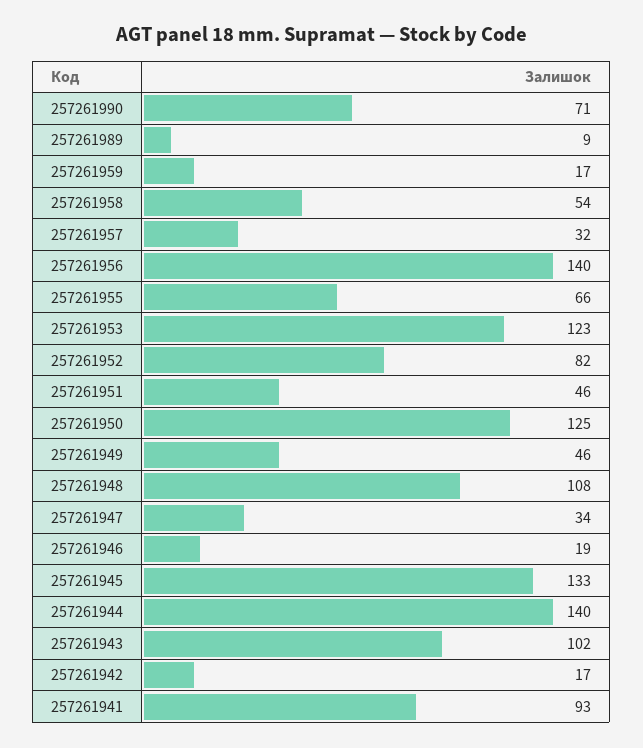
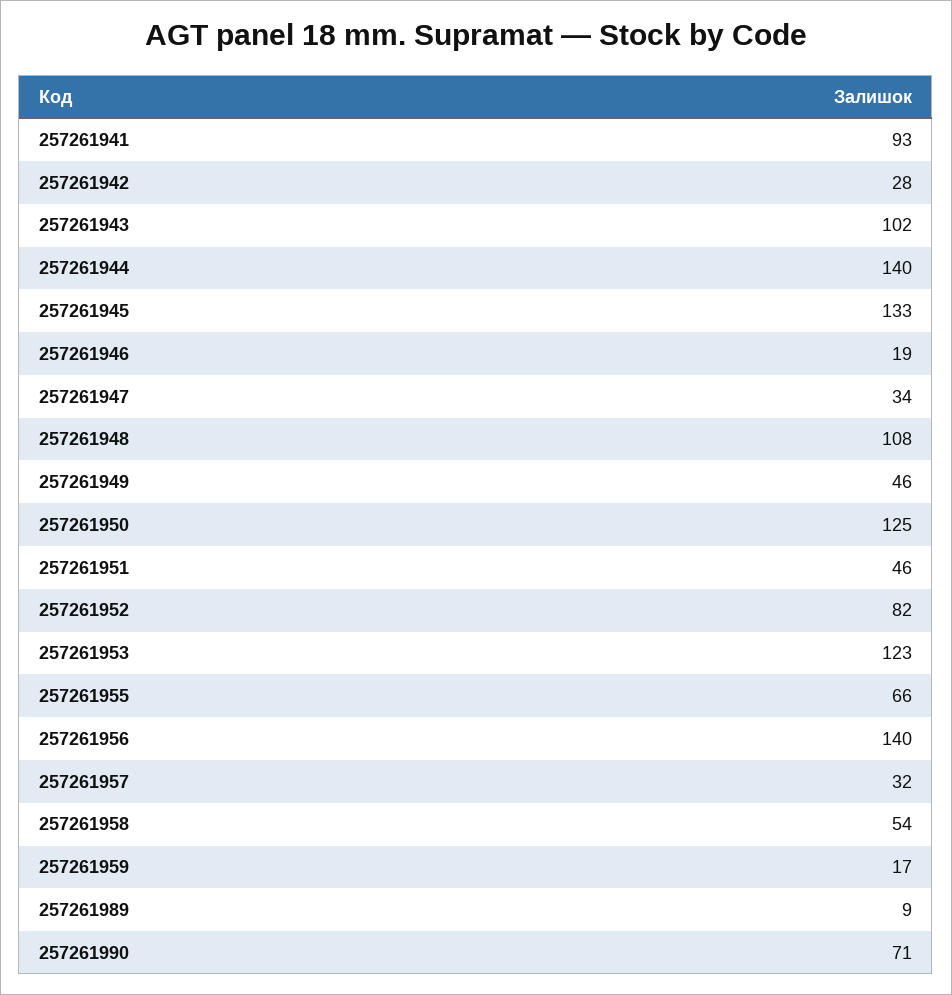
257261942: 17 -> 28

